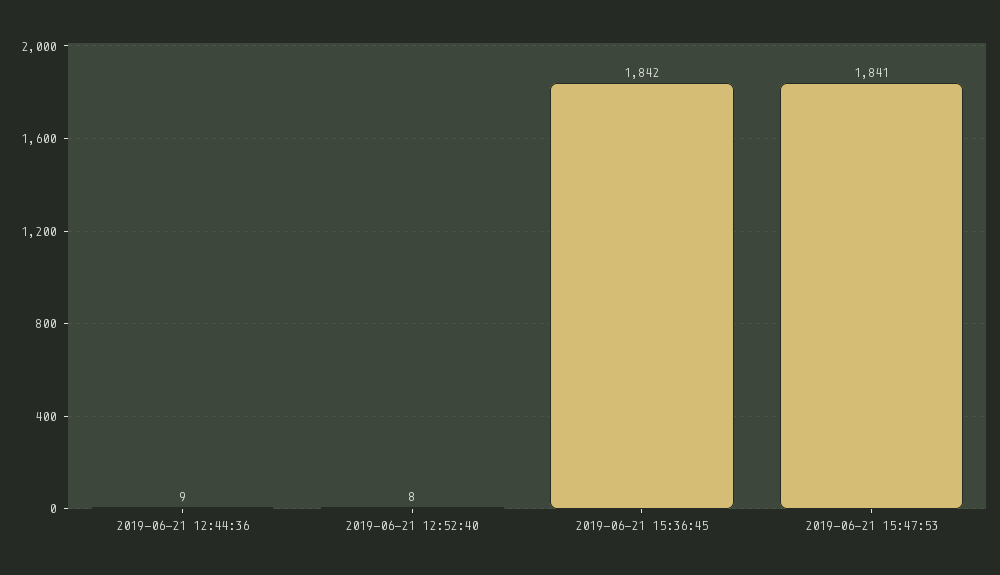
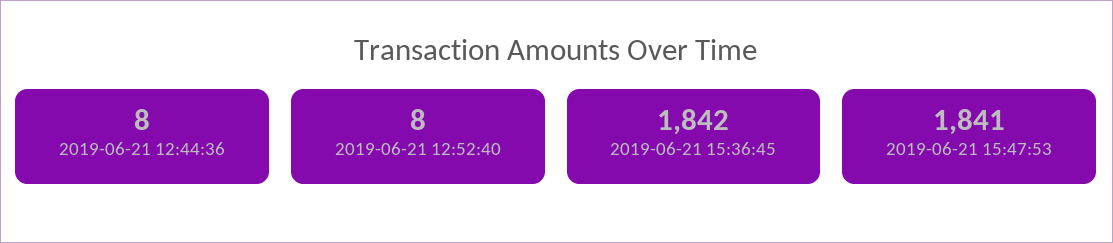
2019-06-21 12:44:36: 9 -> 8

